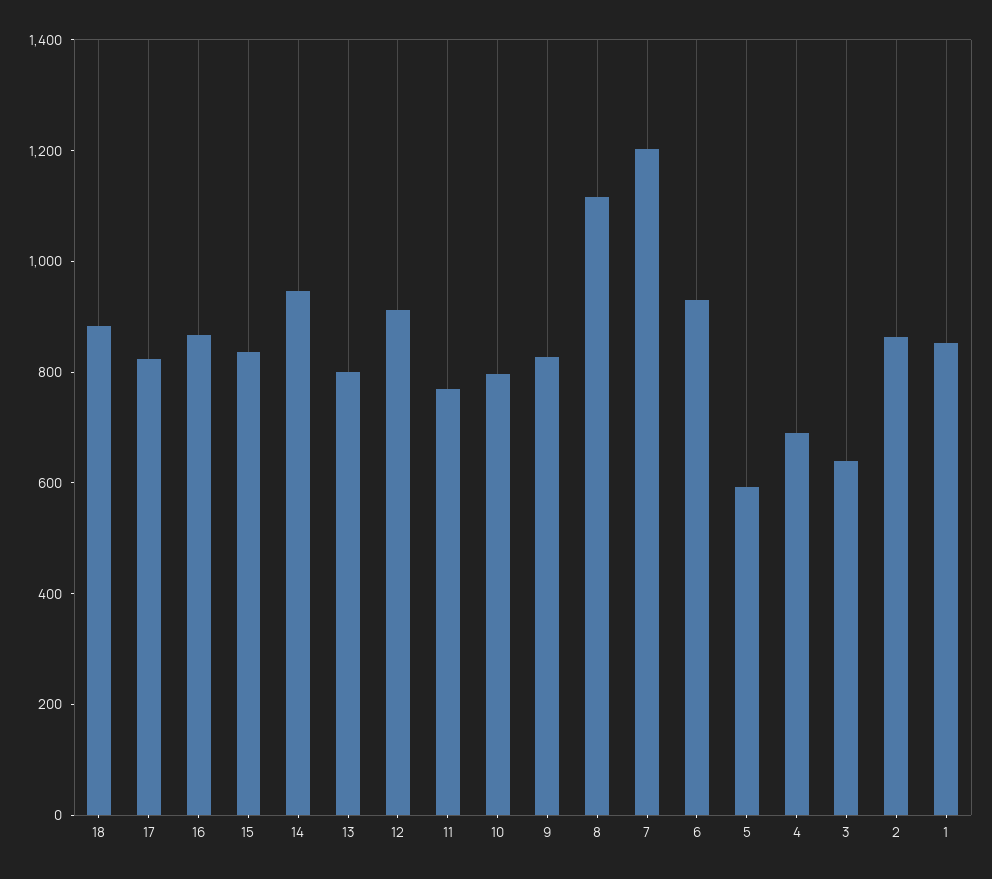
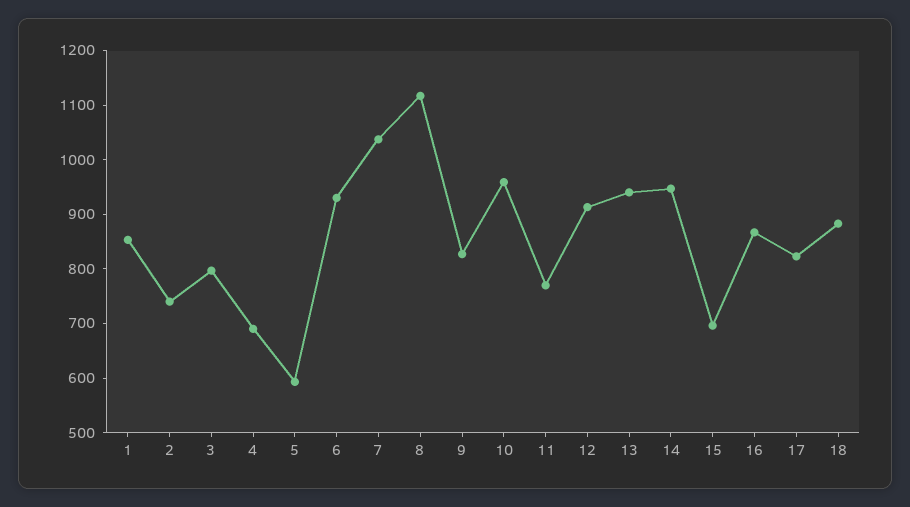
15: 850 -> 700
13: 800 -> 940
10: 800 -> 960
7: 1200 -> 1040
3: 650 -> 800
2: 850 -> 740

